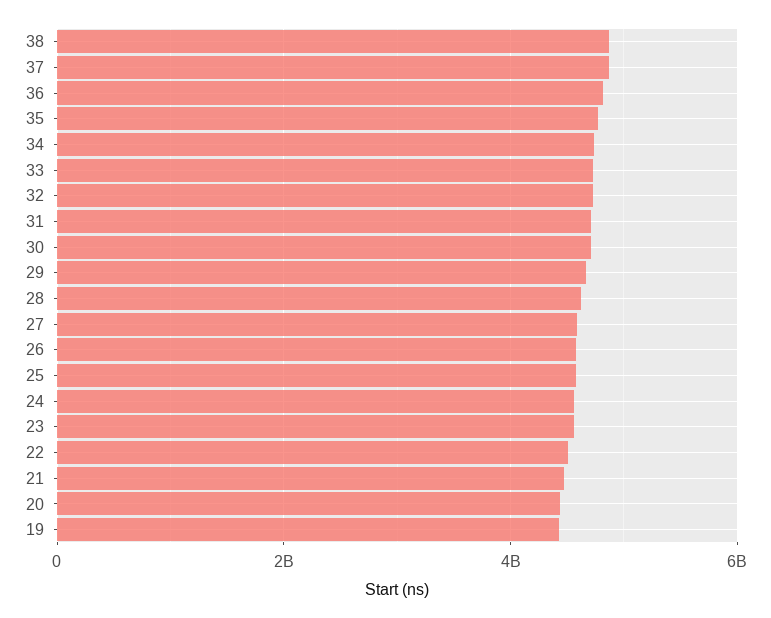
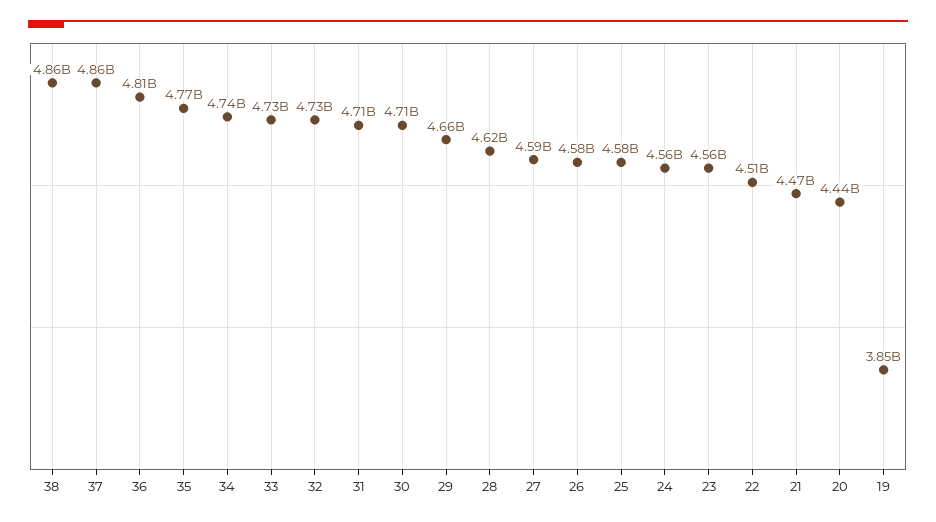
19: 4400000000 -> 3850000000

